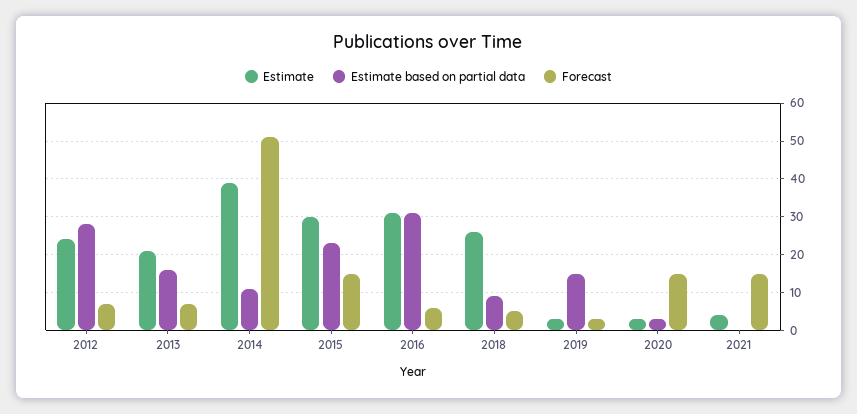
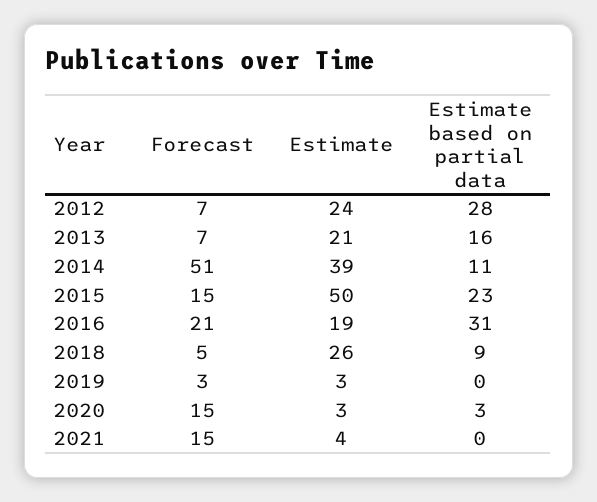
Estimate, 2015: 30 -> 50
Estimate, 2016: 30 -> 19
Forecast, 2016: 5 -> 21
Estimate based on partial data, 2019: 15 -> 0

